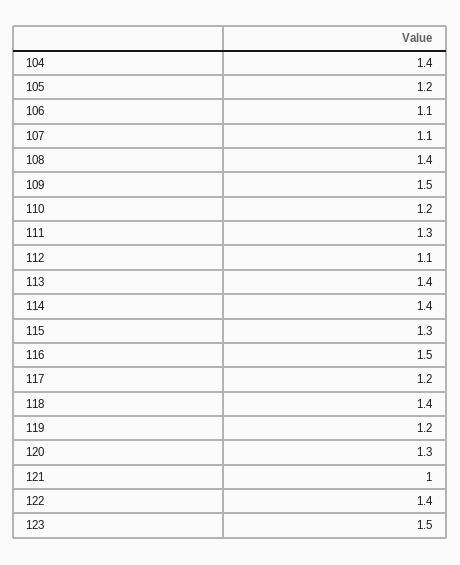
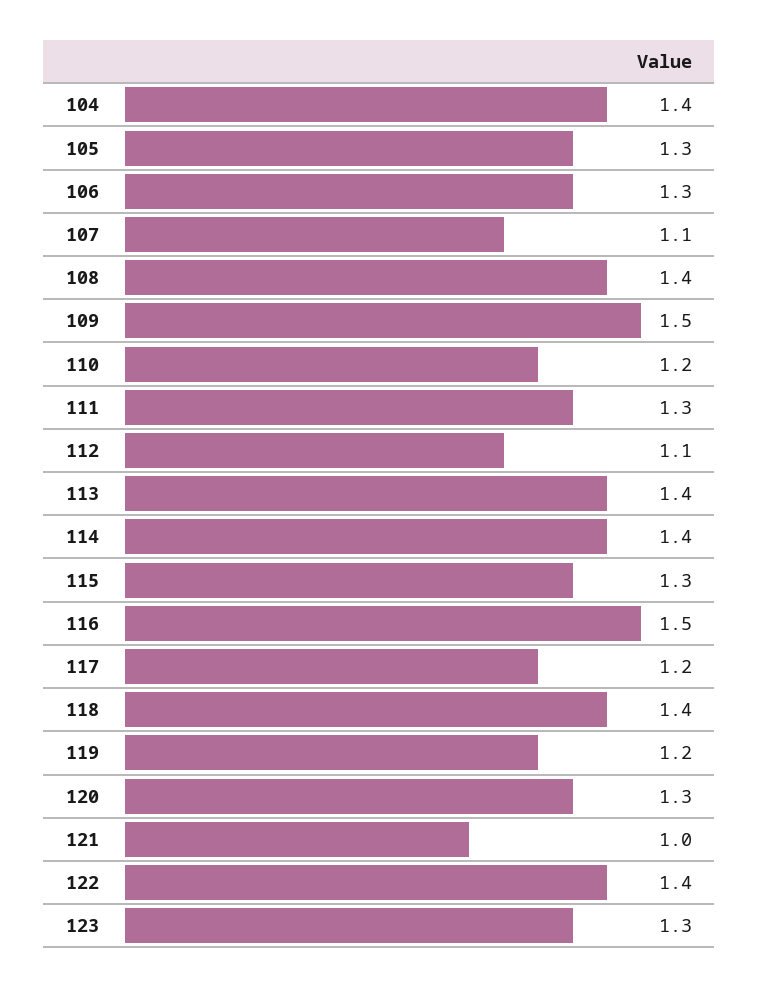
105: 1.2 -> 1.3
106: 1.1 -> 1.3
123: 1.5 -> 1.3

